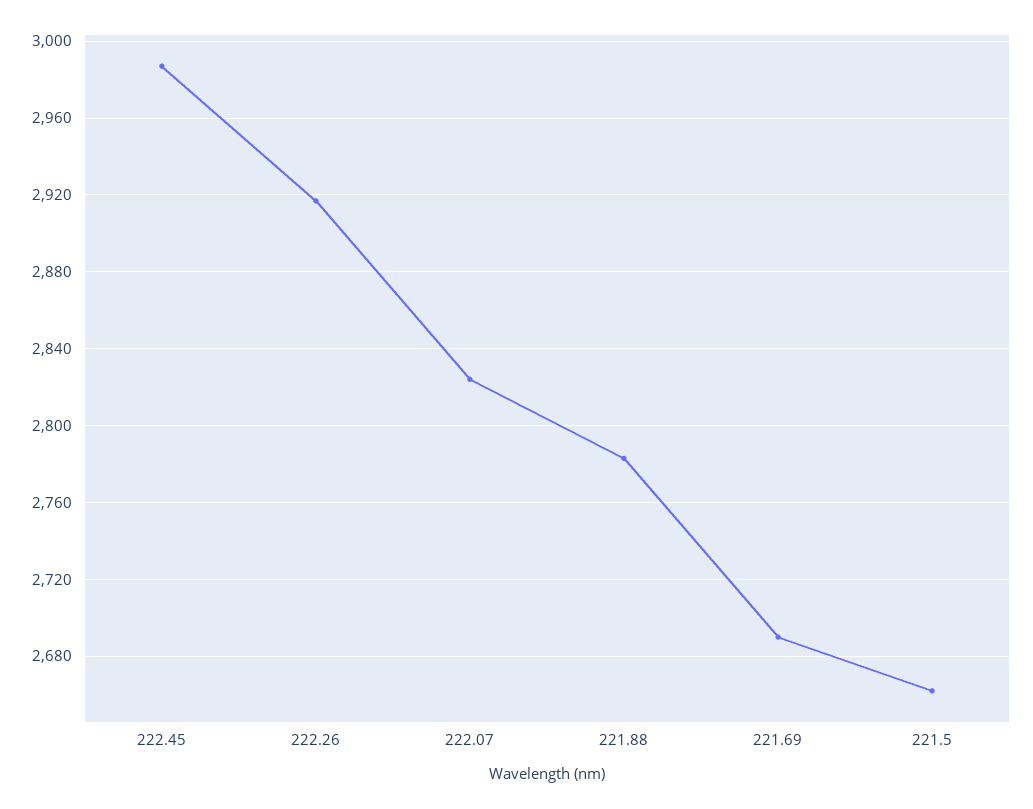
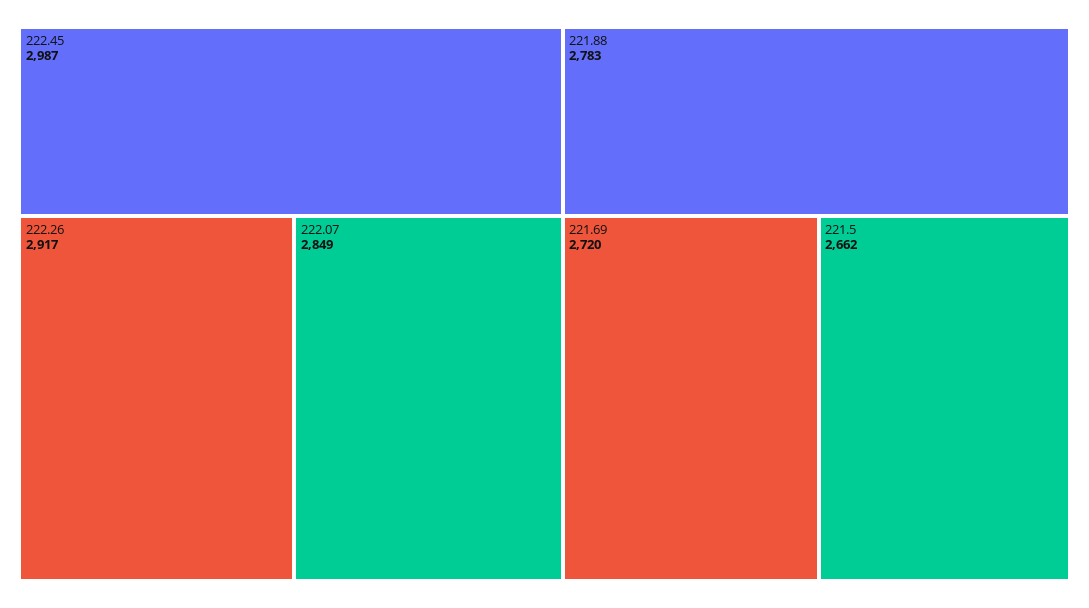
222.07: 2825 -> 2849
221.69: 2690 -> 2720

